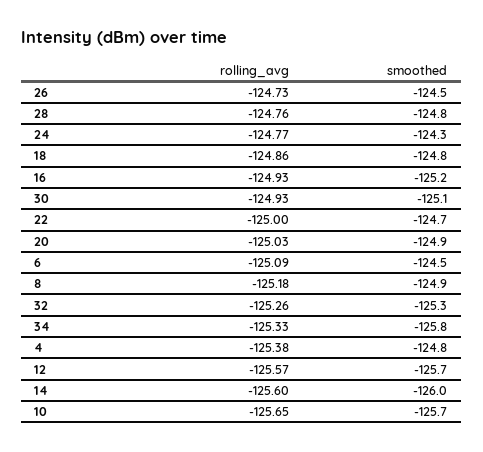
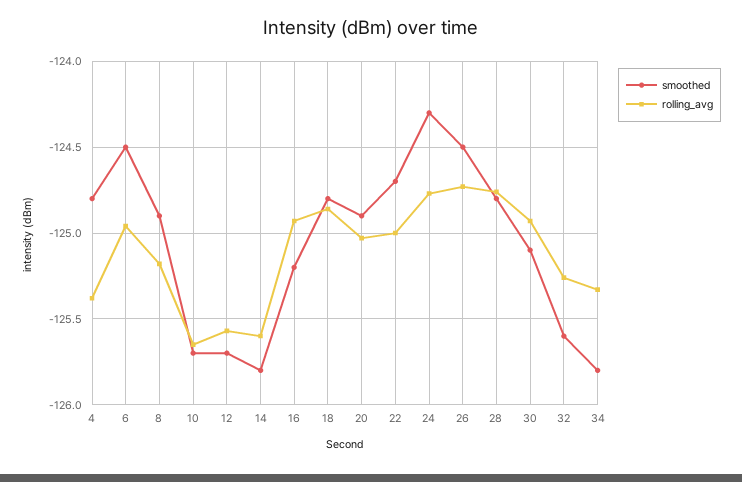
rolling_avg, 6: -125.09 -> -124.95
smoothed, 32: -125.3 -> -125.6
smoothed, 14: -126 -> -125.8

